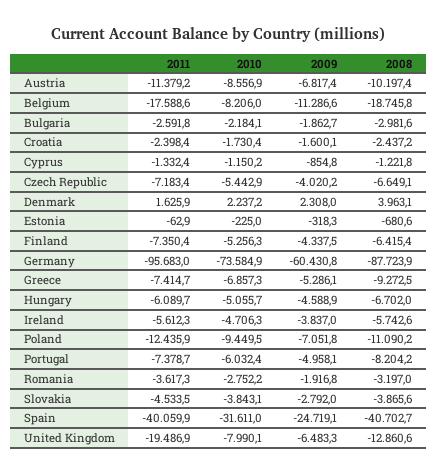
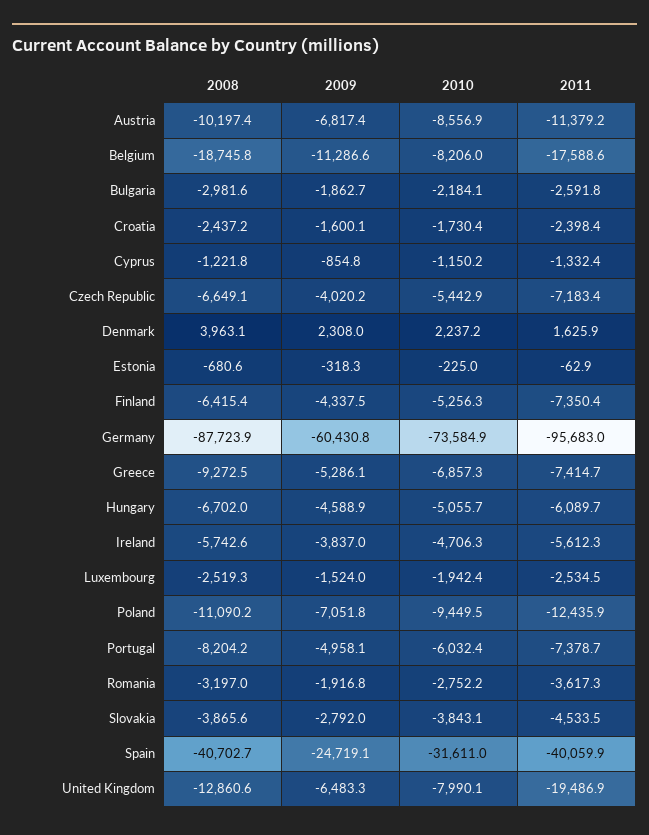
2008, Luxembourg: none -> -2519.3
2009, Luxembourg: none -> -1524
2010, Luxembourg: none -> -1942.4
2011, Luxembourg: none -> -2534.5

